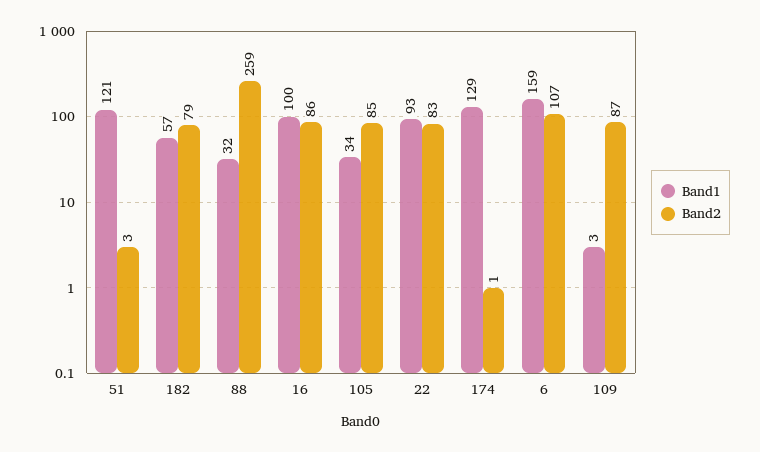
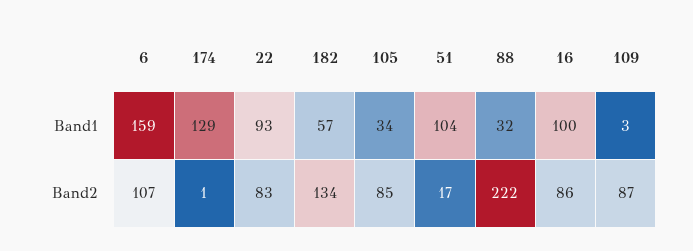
Band1, 51: 121 -> 104
Band2, 51: 3 -> 17
Band2, 182: 79 -> 134
Band2, 88: 259 -> 222

